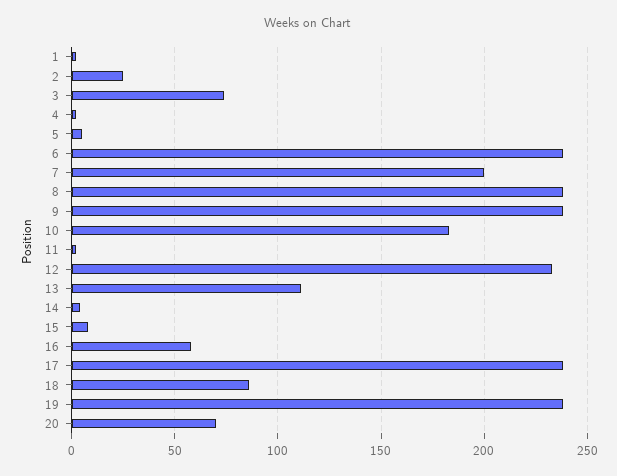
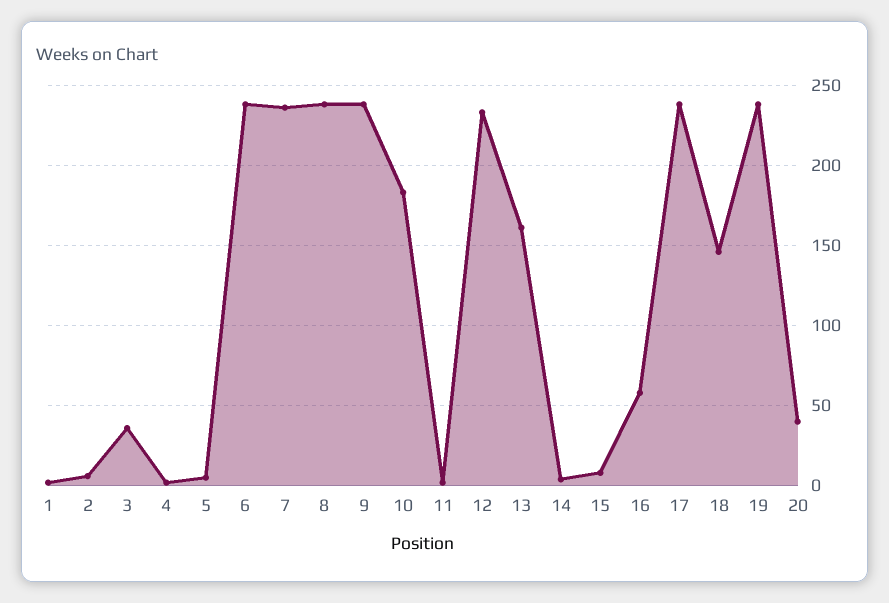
2: 25 -> 5
3: 75 -> 35
7: 200 -> 235
13: 110 -> 160
18: 85 -> 145
20: 70 -> 40

